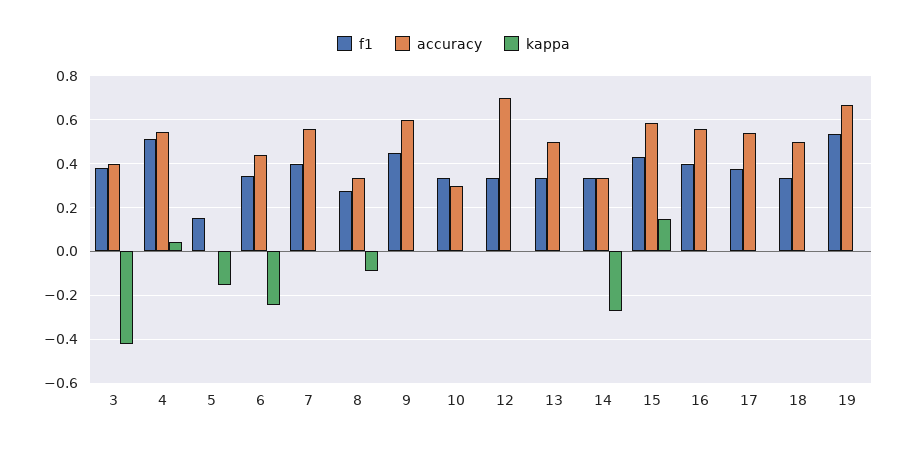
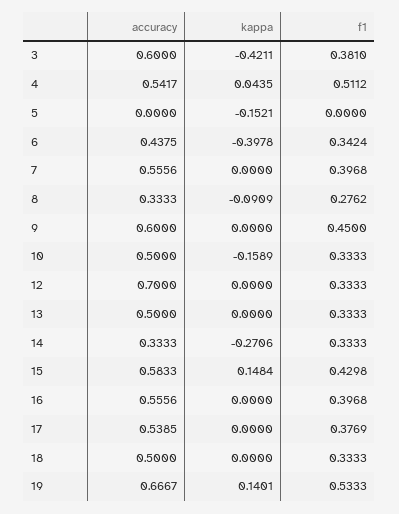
accuracy, 3: 0.4 -> 0.6
f1, 5: 0.15 -> 0
kappa, 6: -0.25 -> -0.3978
accuracy, 10: 0.3 -> 0.5
kappa, 10: 0 -> -0.1589
kappa, 19: 0 -> 0.1401

